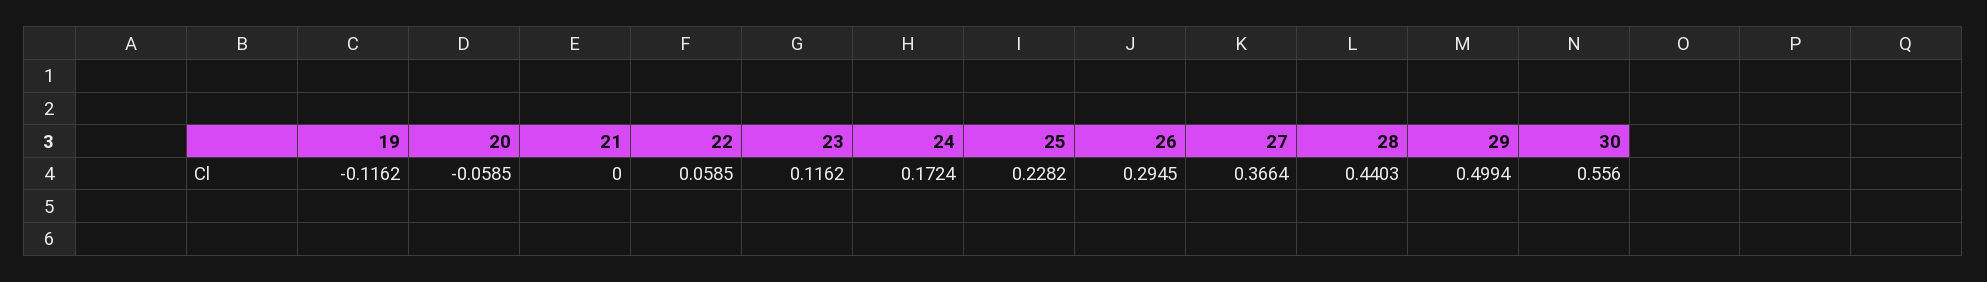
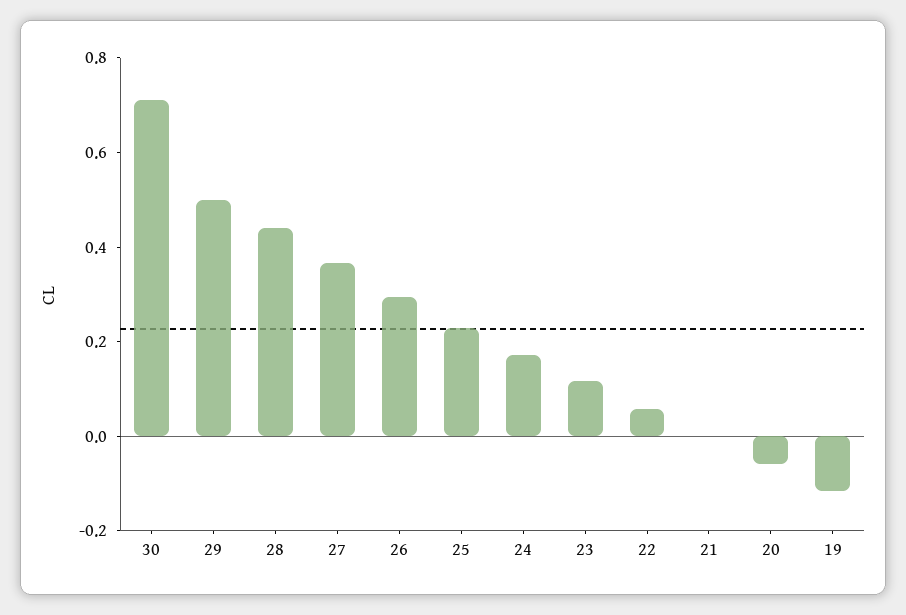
30: 0.556 -> 0.7

